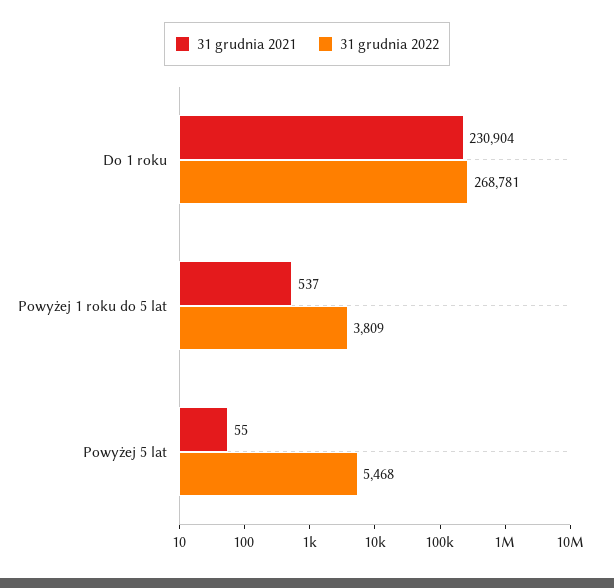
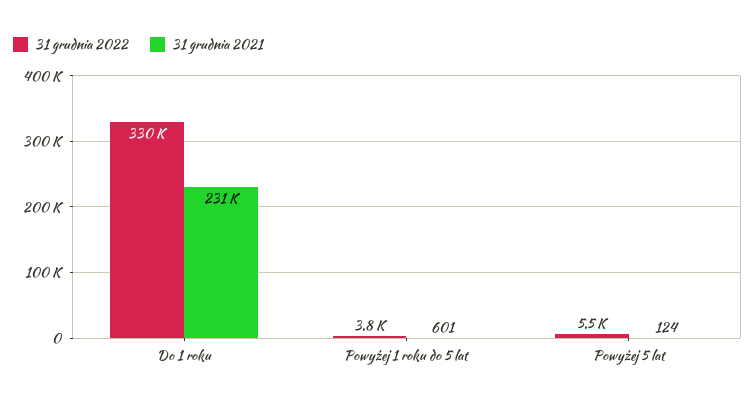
31 grudnia 2022, Do 1 roku: 268781 -> 330000
31 grudnia 2021, Powyżej 1 roku do 5 lat: 537 -> 601
31 grudnia 2021, Powyżej 5 lat: 55 -> 124

